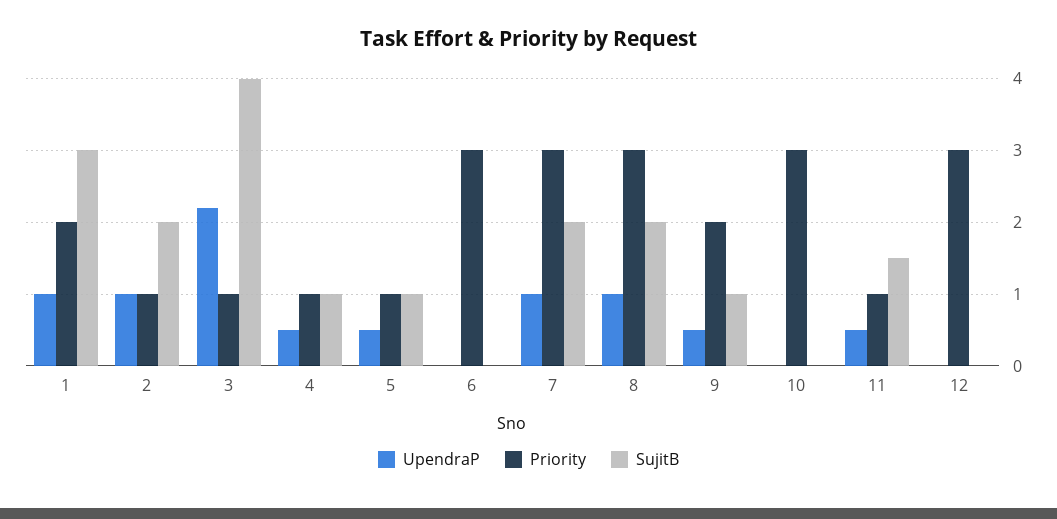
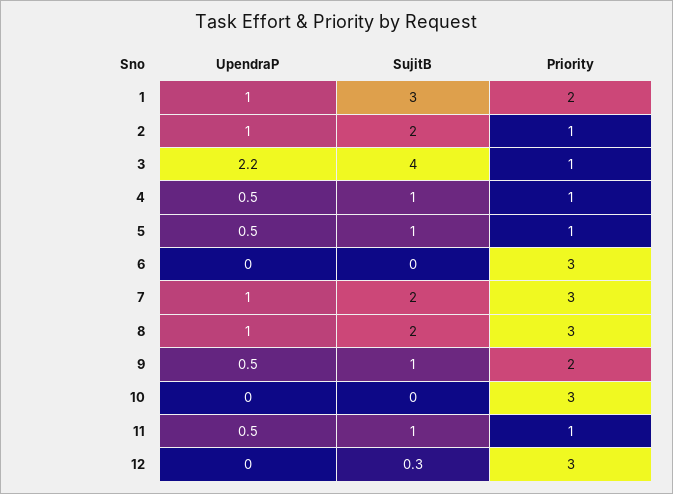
SujitB, 11: 1.5 -> 1
SujitB, 12: 0 -> 0.3

